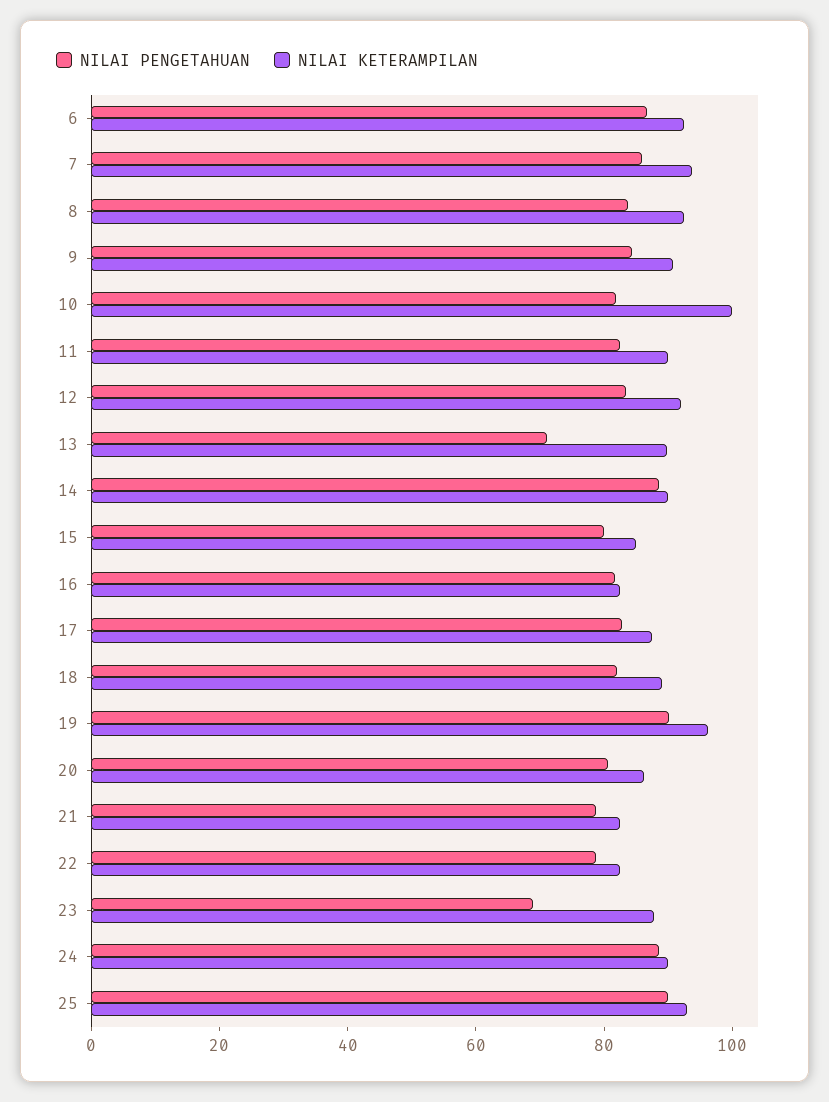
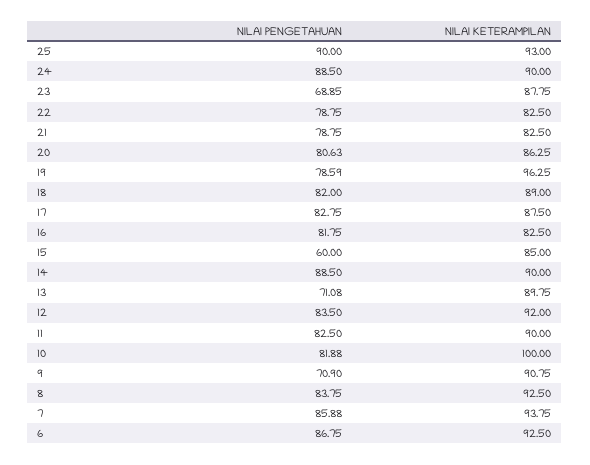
NILAI PENGETAHUAN, 9: 85 -> 70.9
NILAI PENGETAHUAN, 15: 80 -> 60
NILAI PENGETAHUAN, 19: 90 -> 78.59

